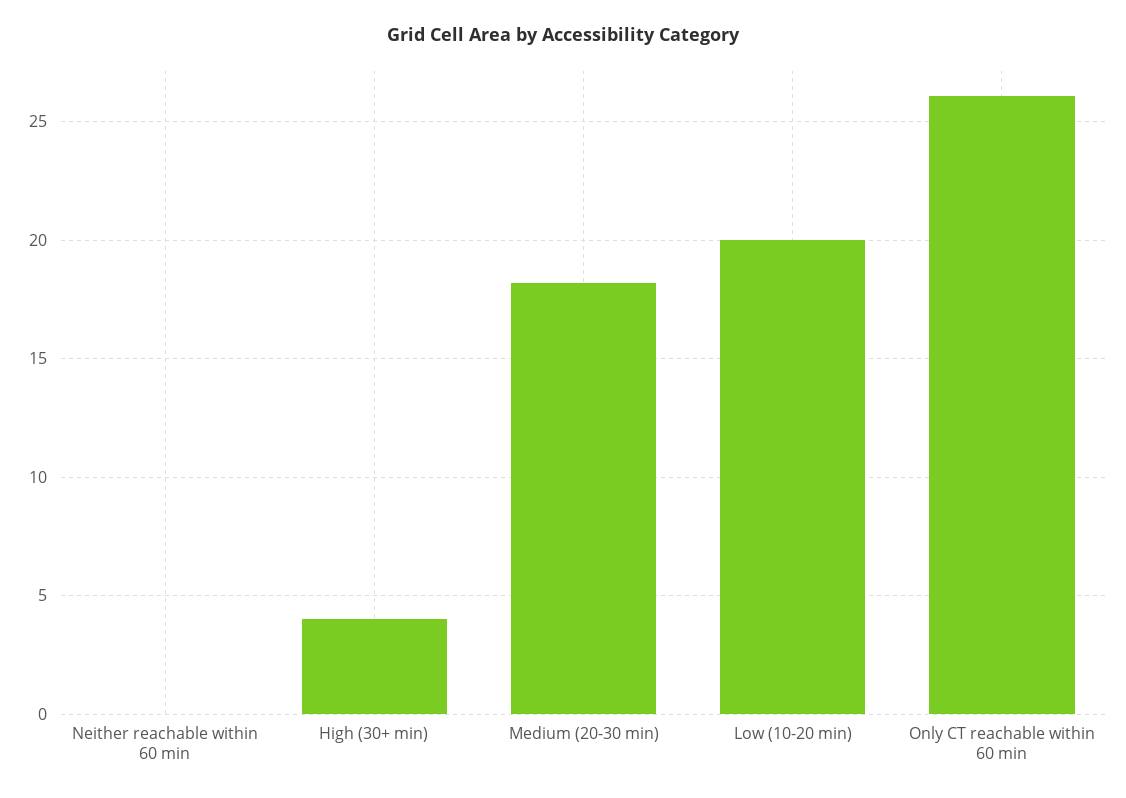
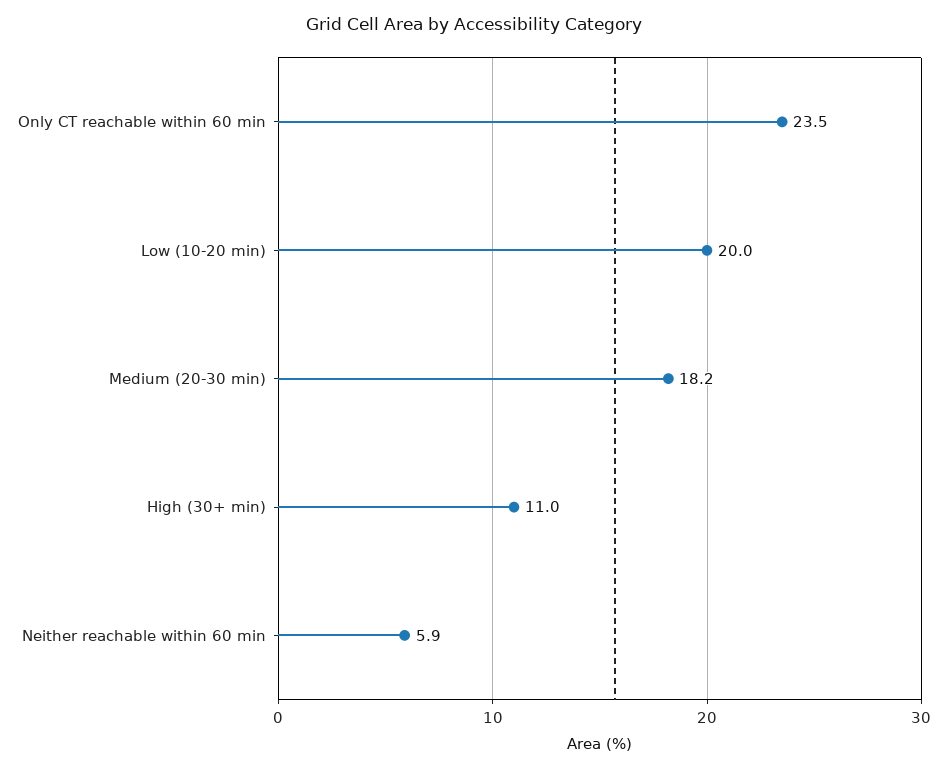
Neither reachable within 60 min: 0 -> 5.9
High (30+ min): 4 -> 11
Only CT reachable within 60 min: 26 -> 23.5

